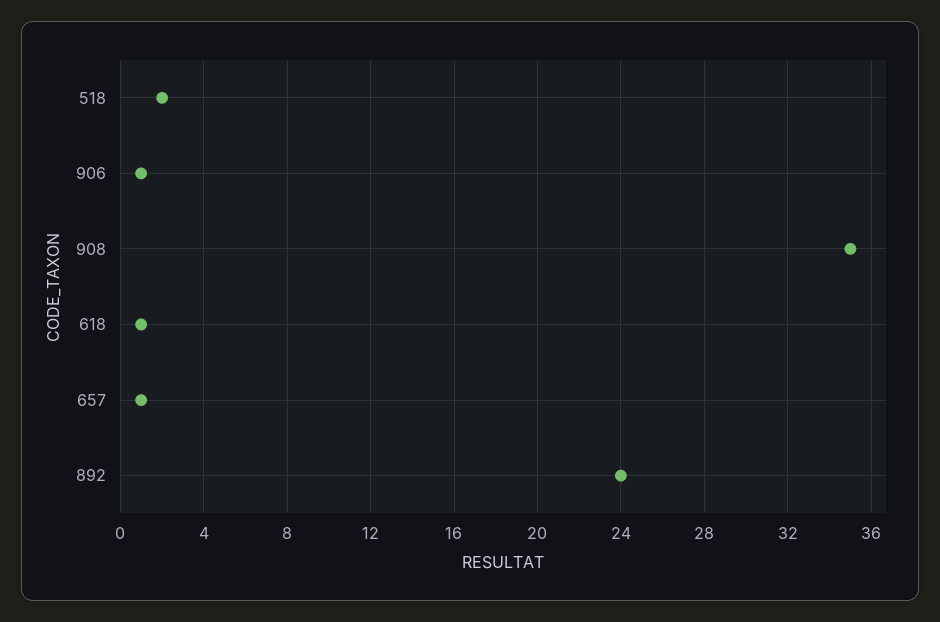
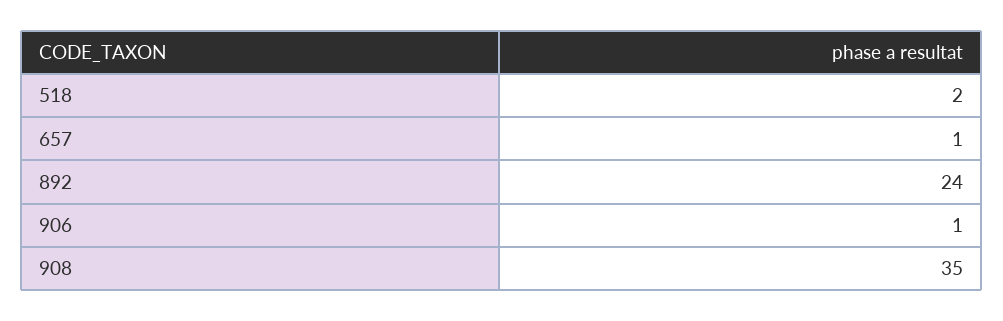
618: 1 -> none

